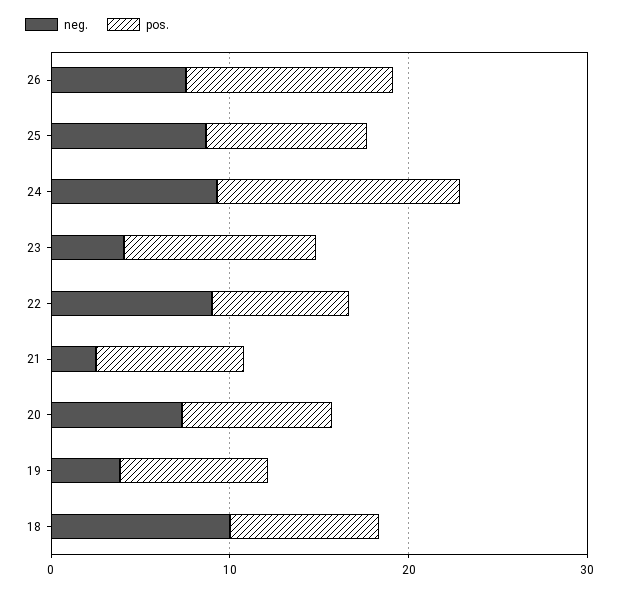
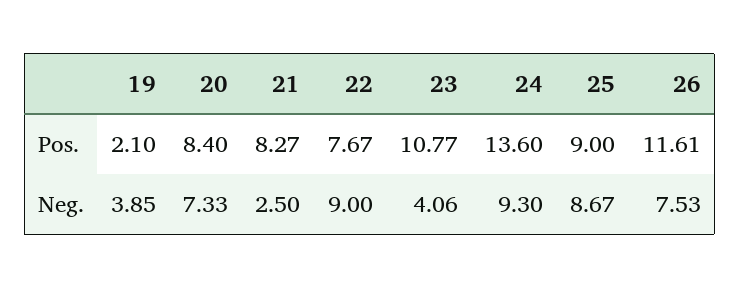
pos., 19: 8 -> 2.1
neg., 18: 10 -> none
pos., 18: 8 -> none

